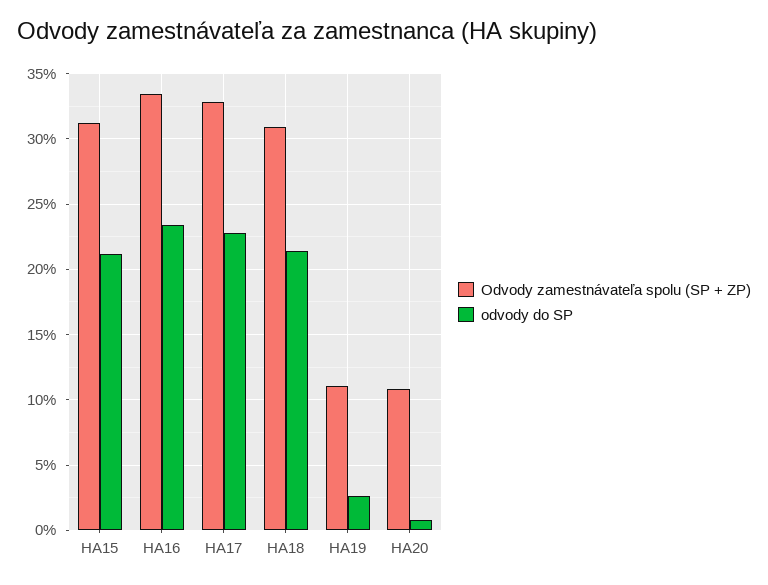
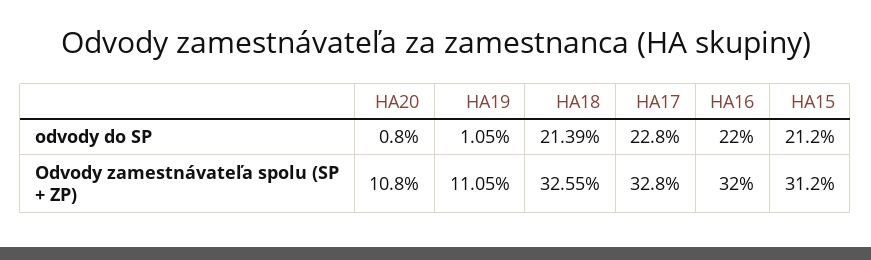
Odvody zamestnávateľa spolu (SP + ZP), HA16: 33.5 -> 32
odvody do SP, HA16: 23.5 -> 22
Odvody zamestnávateľa spolu (SP + ZP), HA18: 31 -> 32.55
odvody do SP, HA19: 2.5 -> 1.05

